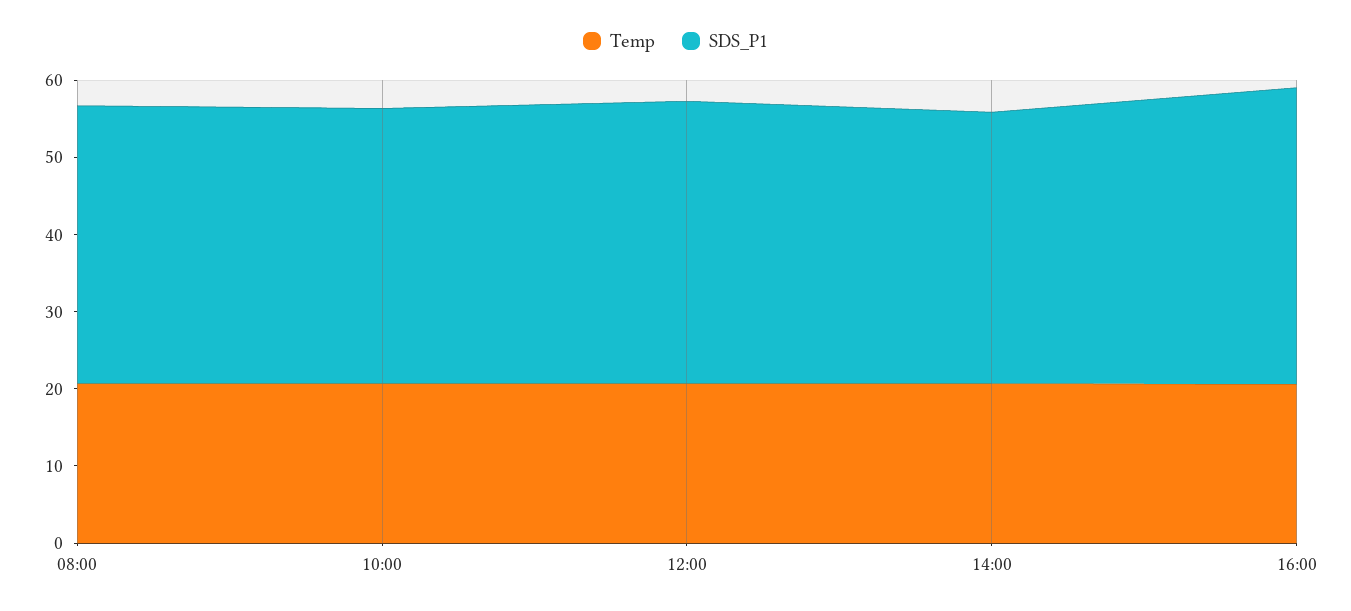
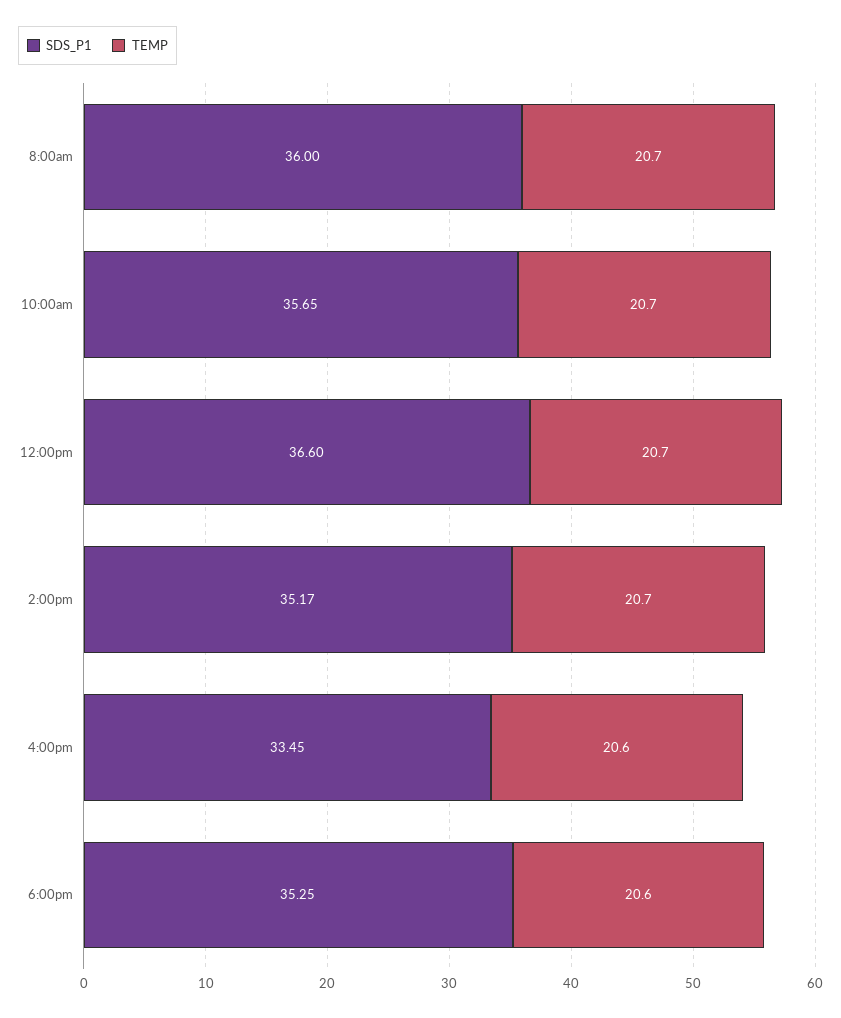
SDS_P1, 16:00: 38 -> 33.45
SDS_P1, 6:00pm: none -> 35.25
Temp, 6:00pm: none -> 20.6

